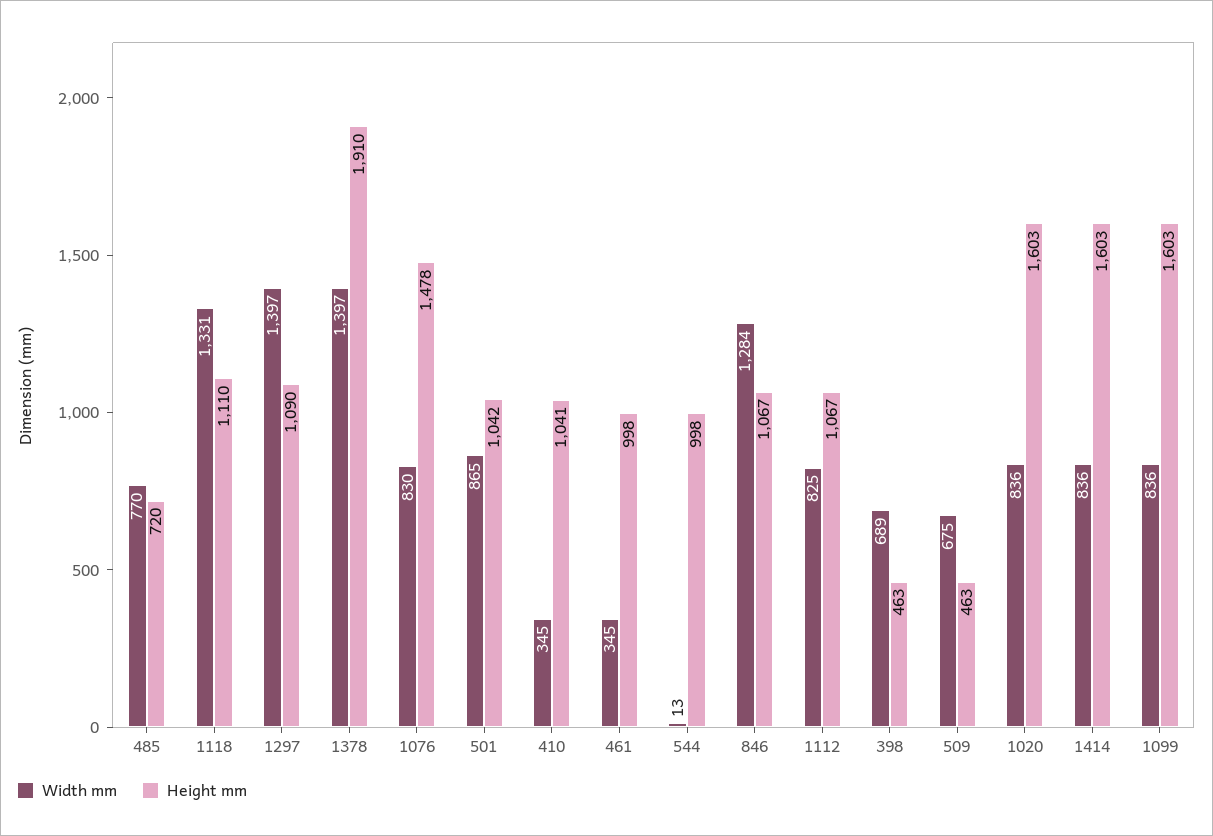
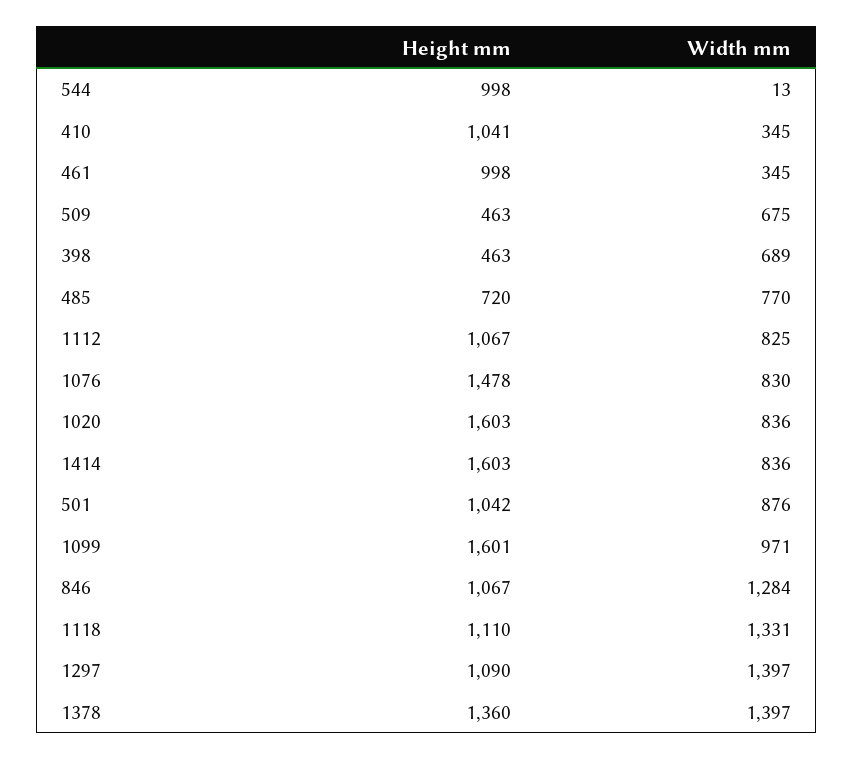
Height mm, 1378: 1910 -> 1360
Width mm, 501: 865 -> 876
Width mm, 1099: 836 -> 971
Height mm, 1099: 1603 -> 1601

